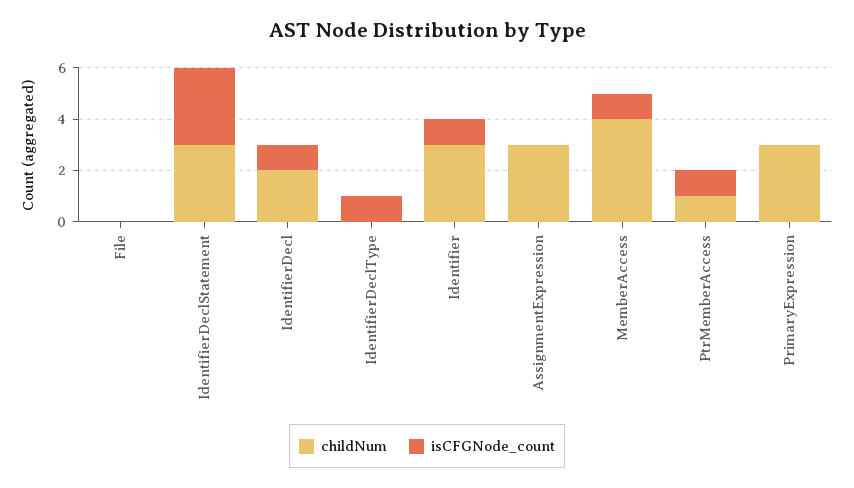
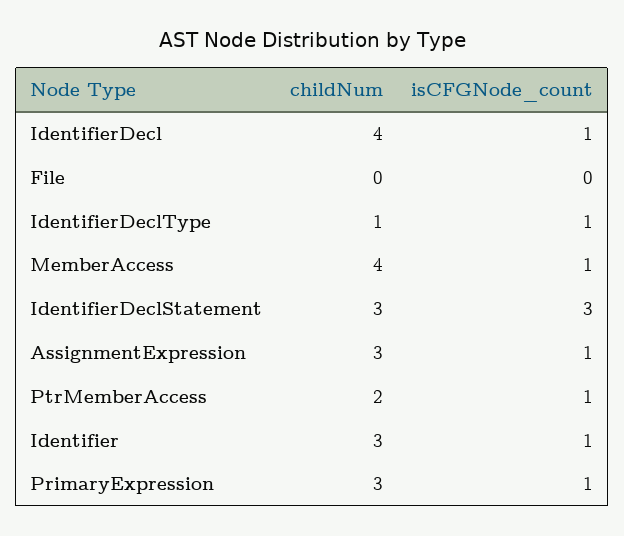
childNum, IdentifierDecl: 2 -> 4
childNum, IdentifierDeclType: 0 -> 1
isCFGNode_count, AssignmentExpression: 0 -> 1
childNum, PtrMemberAccess: 1 -> 2
isCFGNode_count, PrimaryExpression: 0 -> 1

